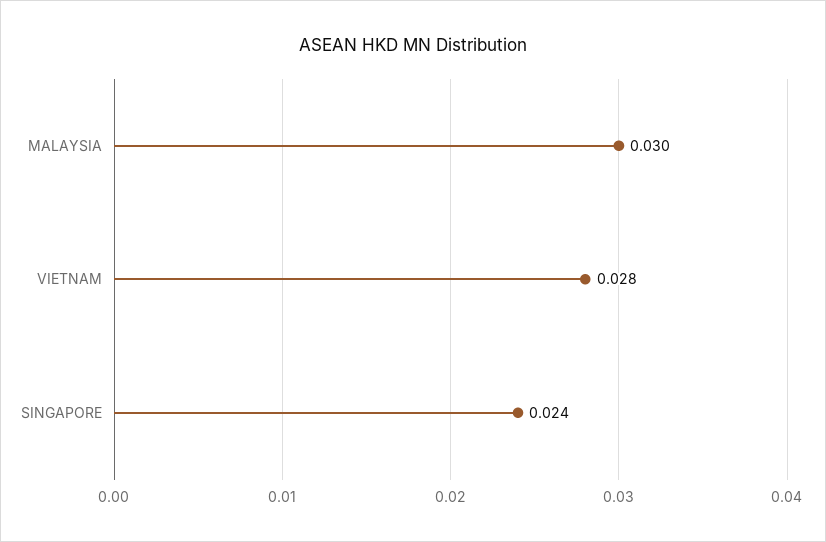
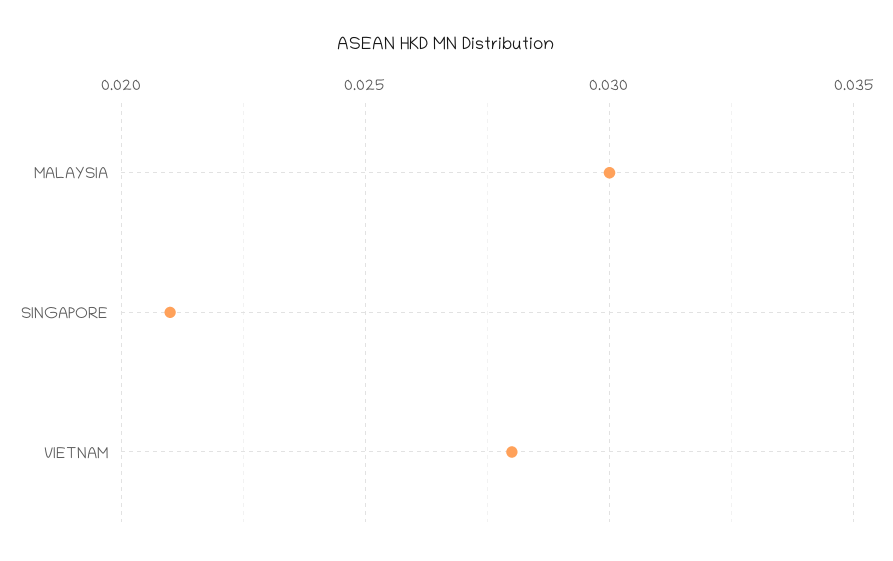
SINGAPORE: 0.024 -> 0.021

